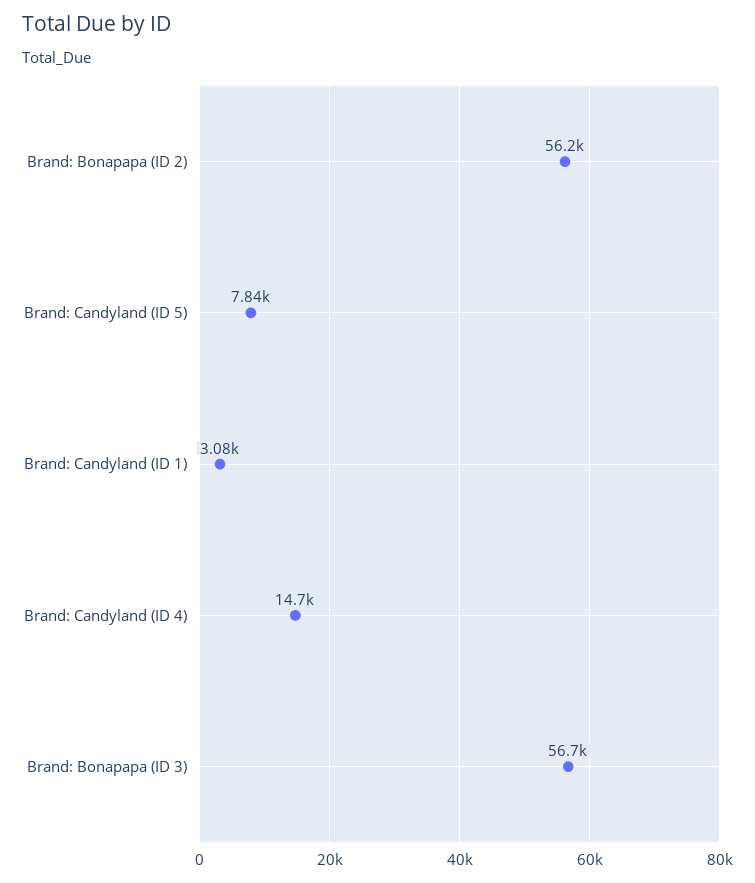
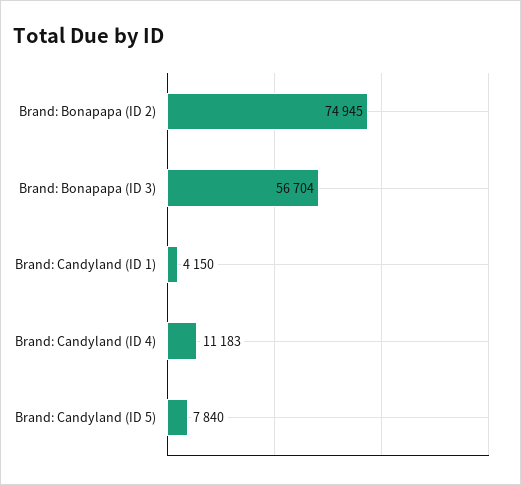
Brand: Bonapapa (ID 2): 56200 -> 74945
Brand: Candyland (ID 1): 3080 -> 4150
Brand: Candyland (ID 4): 14700 -> 11183

